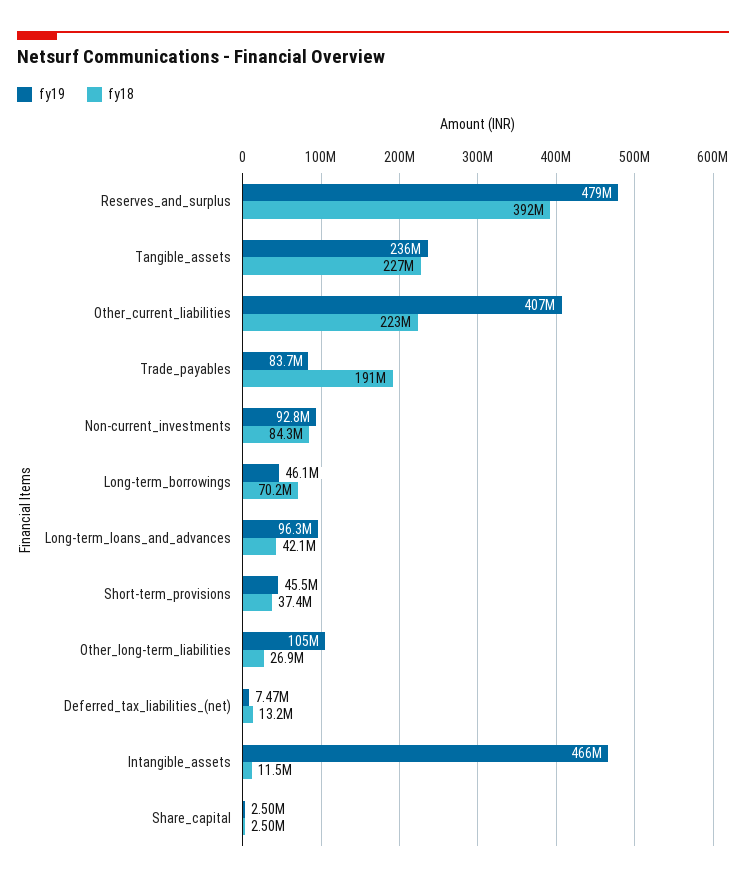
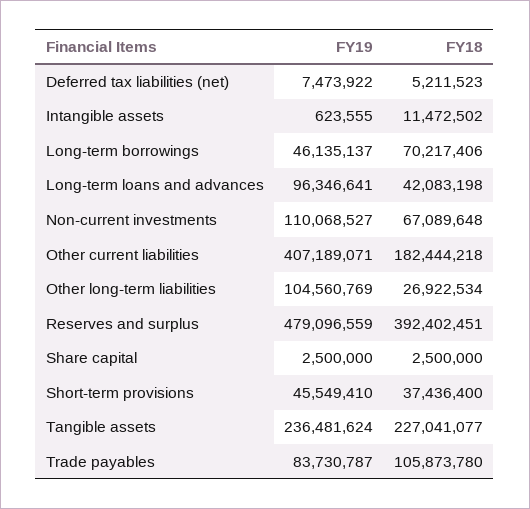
fy18, Other_current_liabilities: 223000000 -> 182444218
fy18, Trade_payables: 191000000 -> 105873780
fy19, Non-current_investments: 92800000 -> 110068527
fy18, Non-current_investments: 84300000 -> 67089648
fy18, Deferred_tax_liabilities_(net): 13200000 -> 5211523
fy19, Intangible_assets: 466000000 -> 623555

